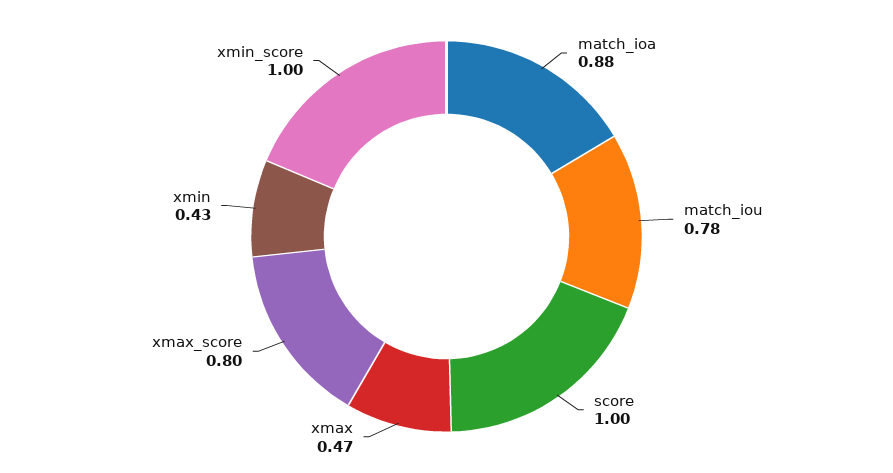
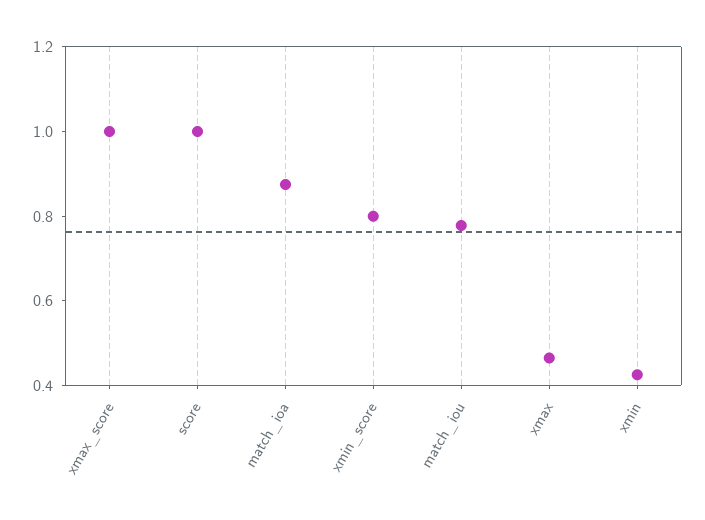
xmax_score: 0.8 -> 1
xmin_score: 1 -> 0.8

